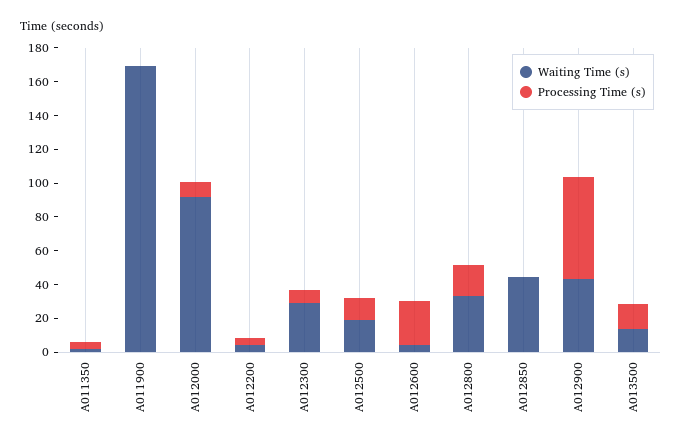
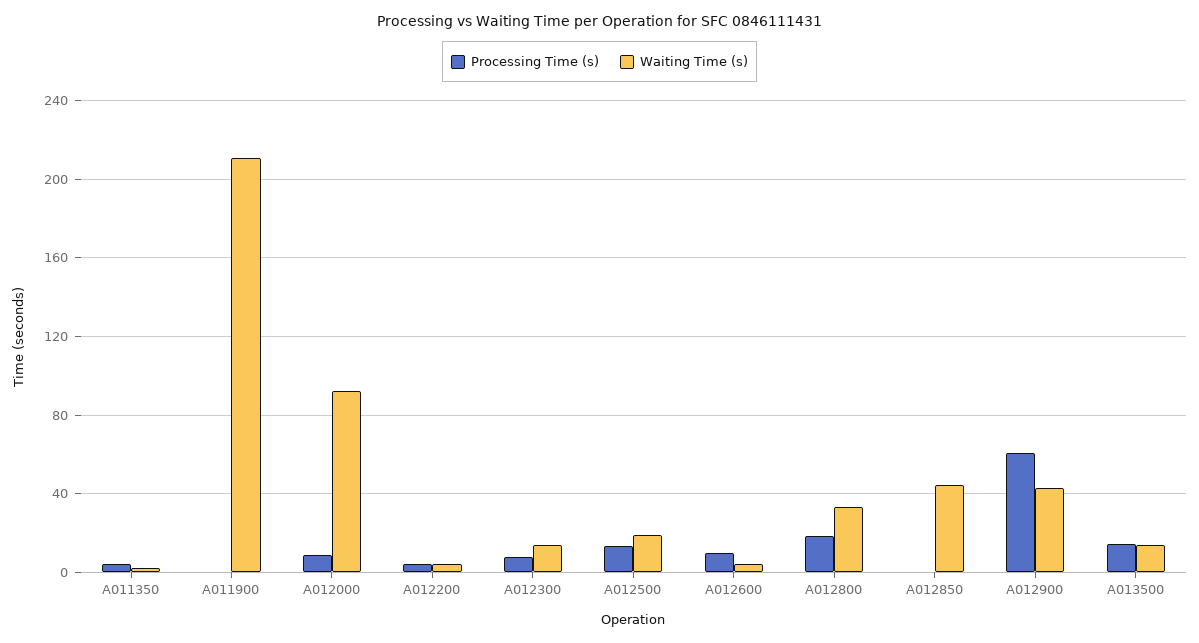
Waiting Time (s), A011900: 170 -> 210
Waiting Time (s), A012300: 30 -> 15
Processing Time (s), A012600: 25 -> 10

